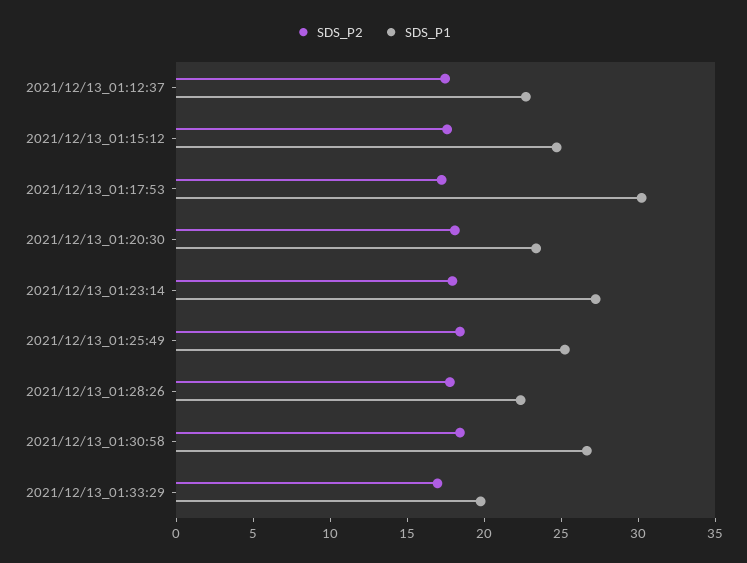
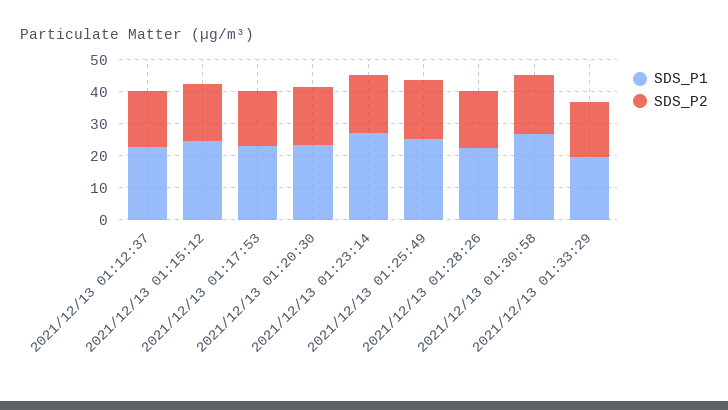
SDS_P1, 2021/12/13_01:17:53: 30 -> 22.5

